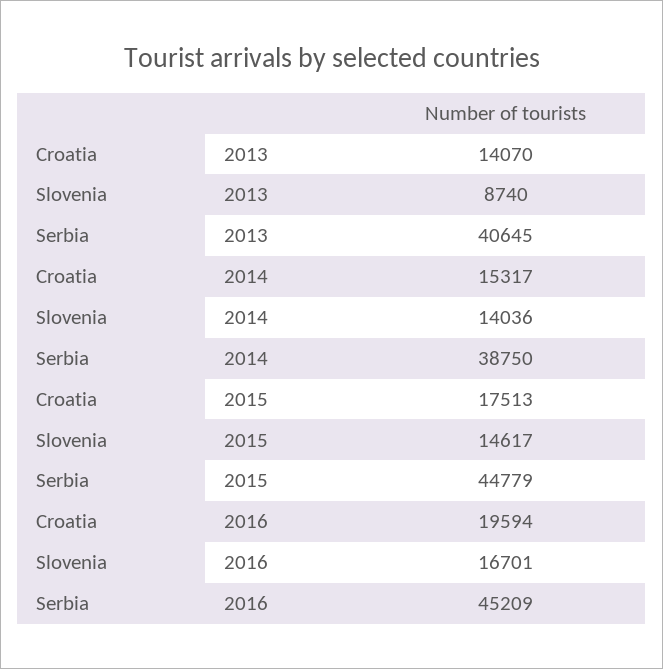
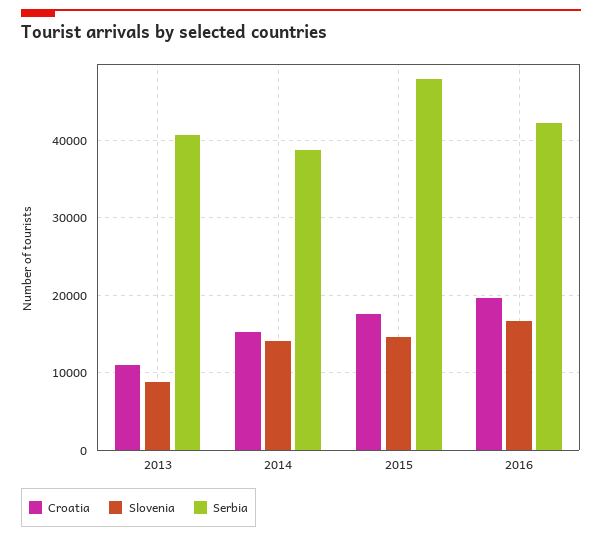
Croatia, 2013: 14070 -> 11000
Serbia, 2015: 44779 -> 48000
Serbia, 2016: 45209 -> 42000

